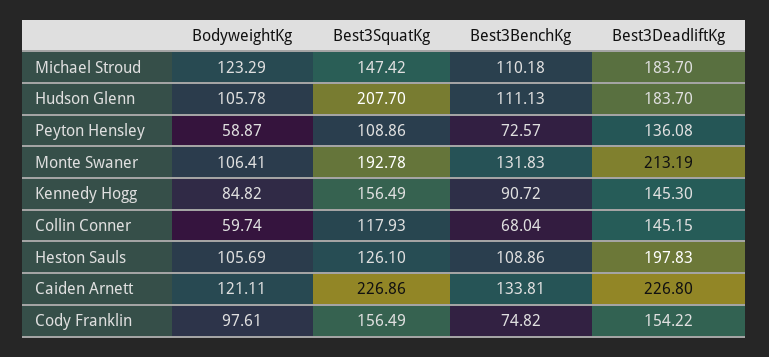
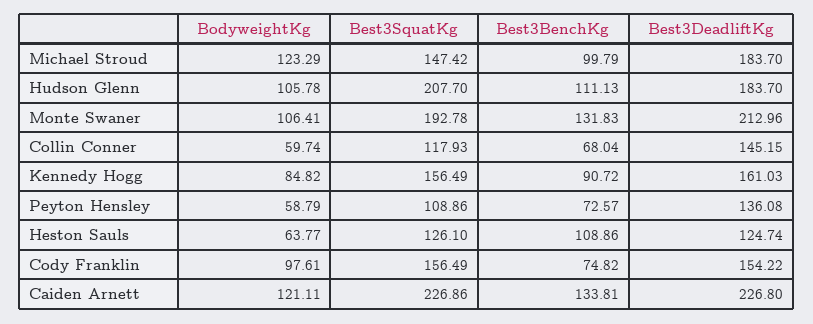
Best3BenchKg, Michael Stroud: 110.18 -> 99.79
BodyweightKg, Peyton Hensley: 58.87 -> 58.79
Best3DeadliftKg, Monte Swaner: 213.19 -> 212.96
Best3DeadliftKg, Kennedy Hogg: 145.3 -> 161.03
BodyweightKg, Heston Sauls: 105.69 -> 63.77
Best3DeadliftKg, Heston Sauls: 197.83 -> 124.74

